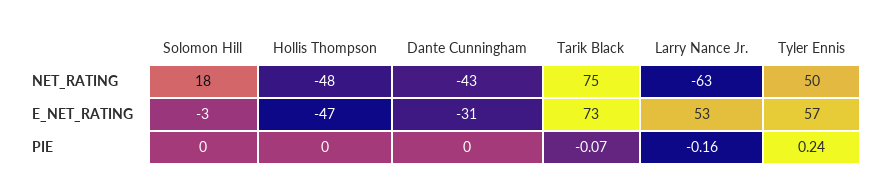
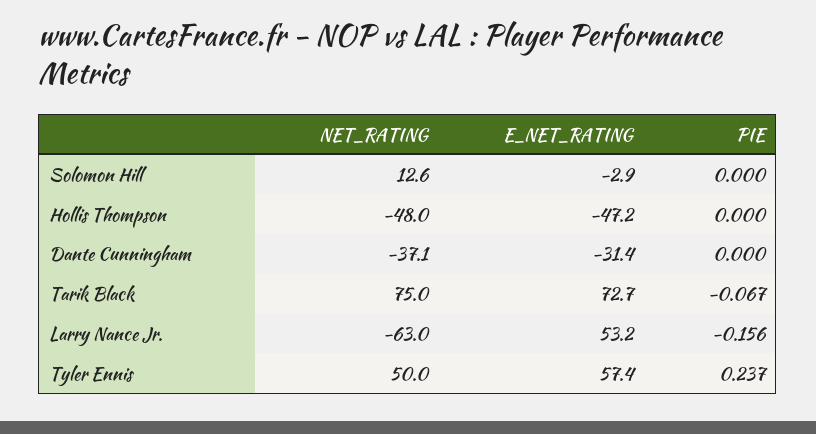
Solomon Hill, NET_RATING: 18 -> 12.6
Dante Cunningham, NET_RATING: -43 -> -37.1

